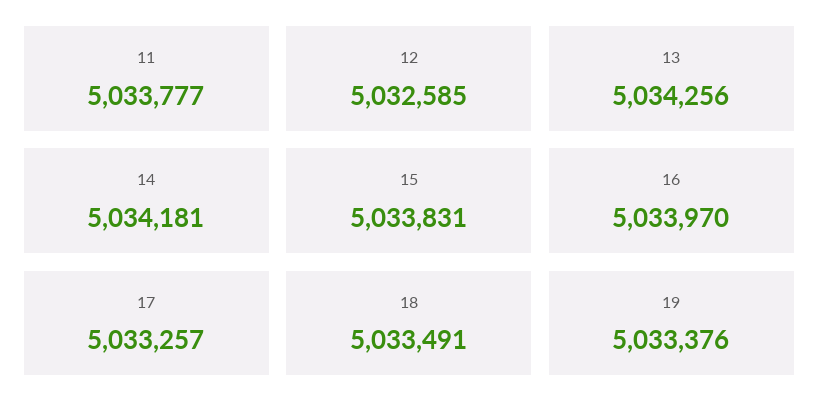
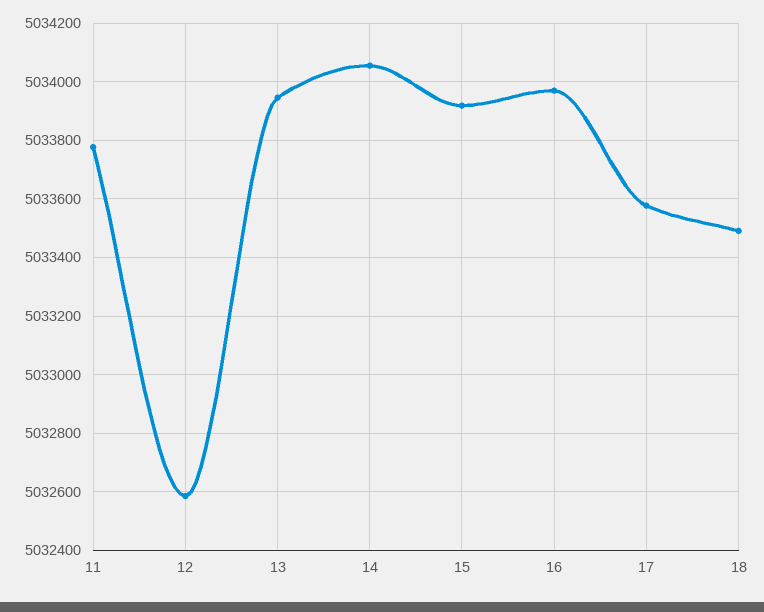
13: 5034256 -> 5033950
14: 5034181 -> 5034050
15: 5033831 -> 5033925
17: 5033257 -> 5033575
19: 5033376 -> none

